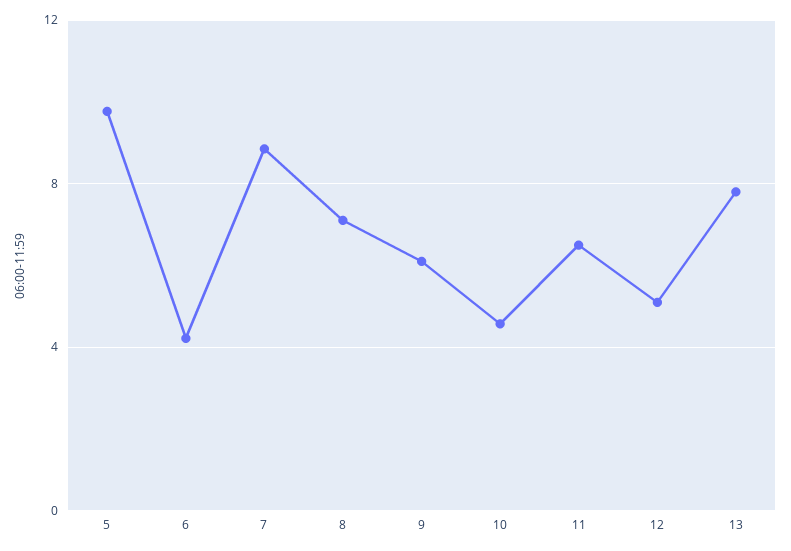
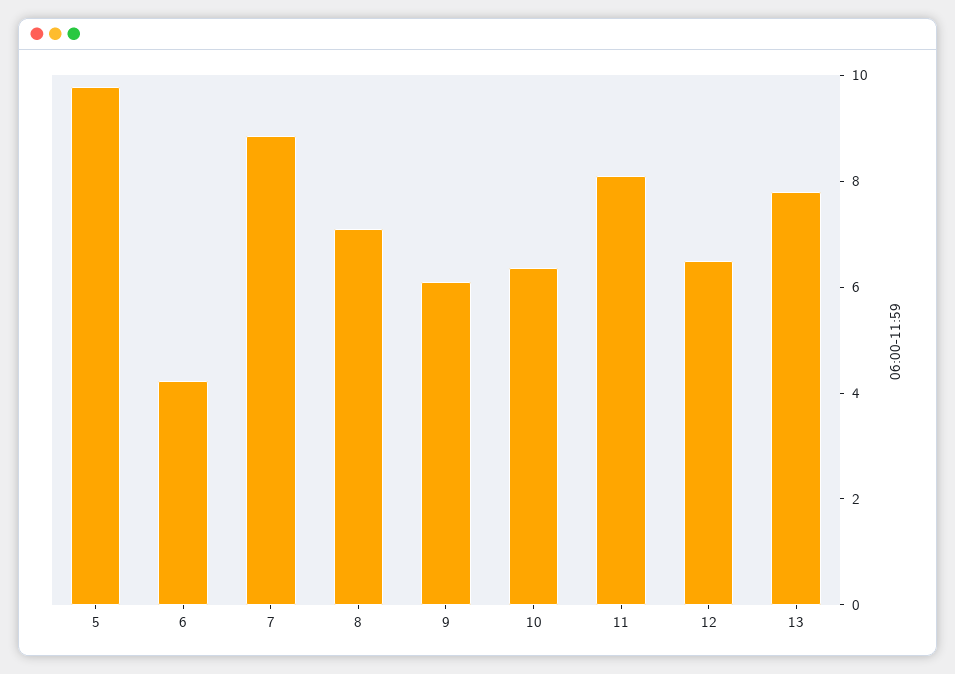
10: 4.5 -> 6.5
11: 6.5 -> 8
12: 5 -> 6.5

